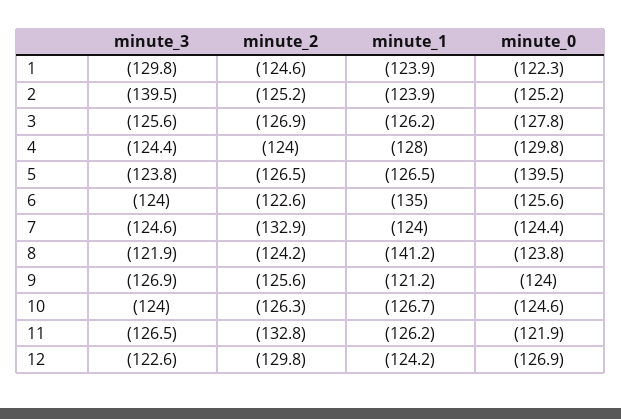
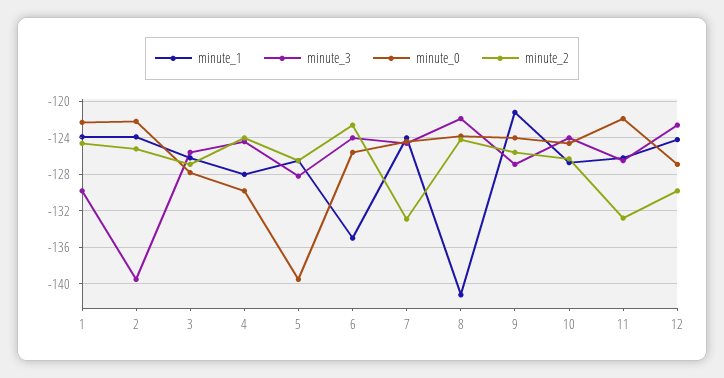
minute_0, 2: -125.2 -> -122
minute_3, 5: -123.8 -> -128

